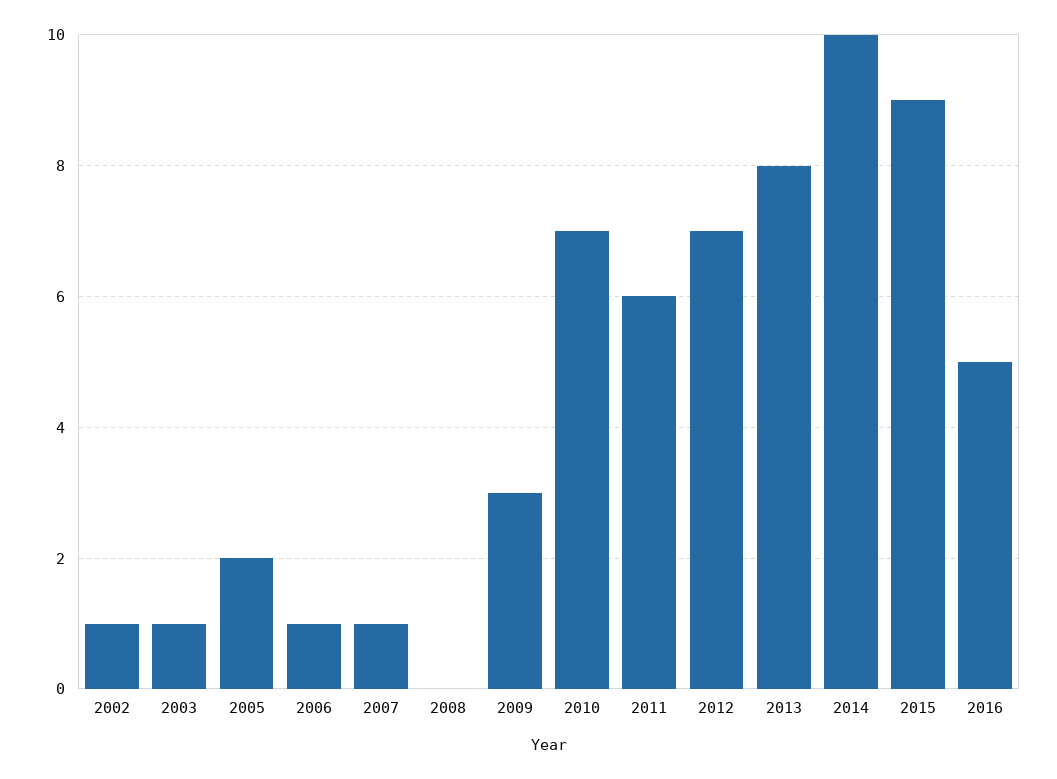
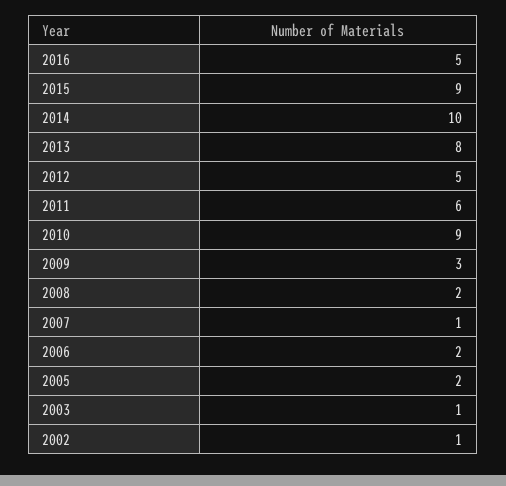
2006: 1 -> 2
2008: 0 -> 2
2010: 7 -> 9
2012: 7 -> 5

